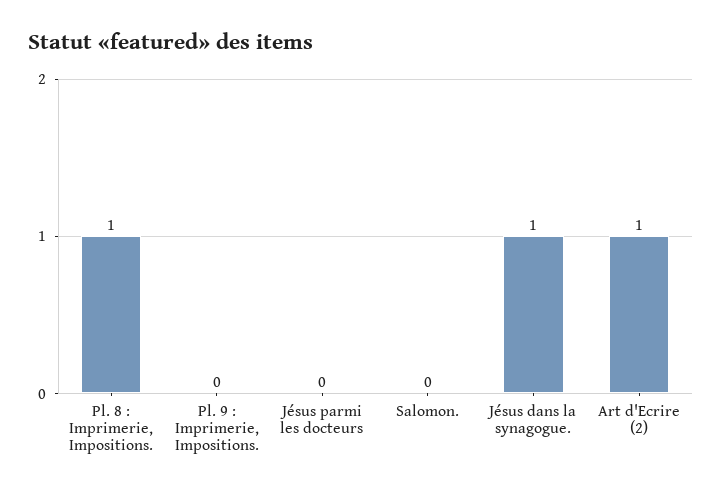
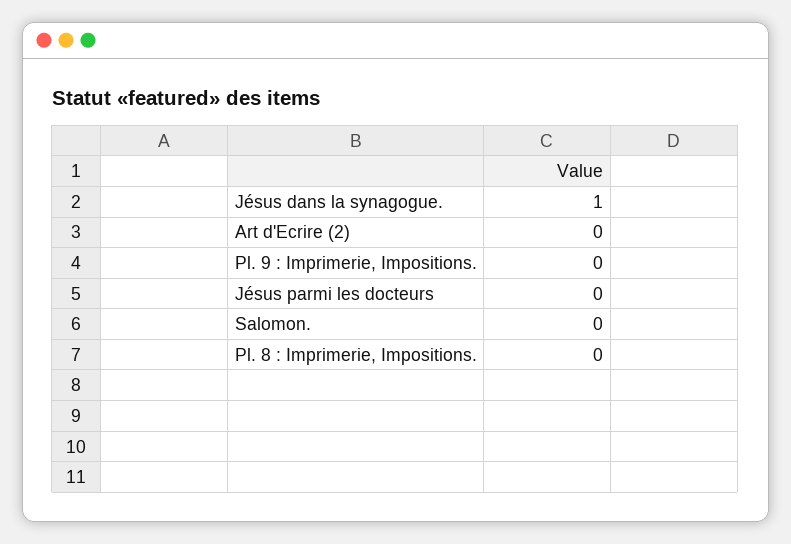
Pl. 8 : Imprimerie, Impositions.: 1 -> 0
Art d'Ecrire (2): 1 -> 0

